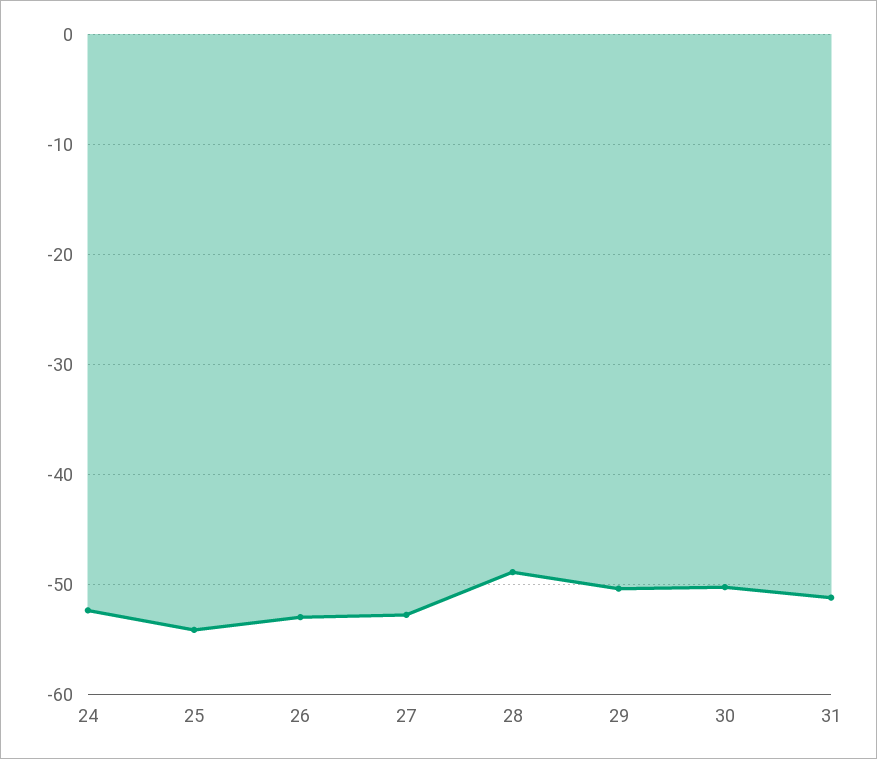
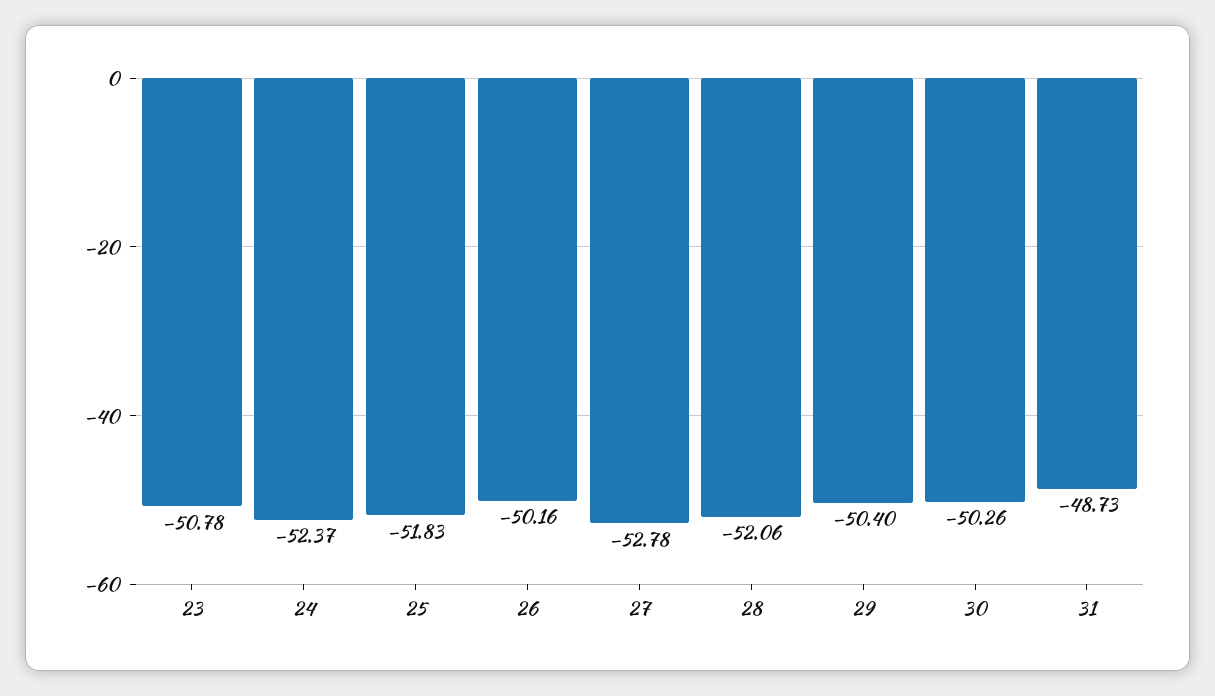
25: -54 -> -51.83
26: -53 -> -50.16
28: -49 -> -52.06
31: -51 -> -48.73
23: none -> -50.78

